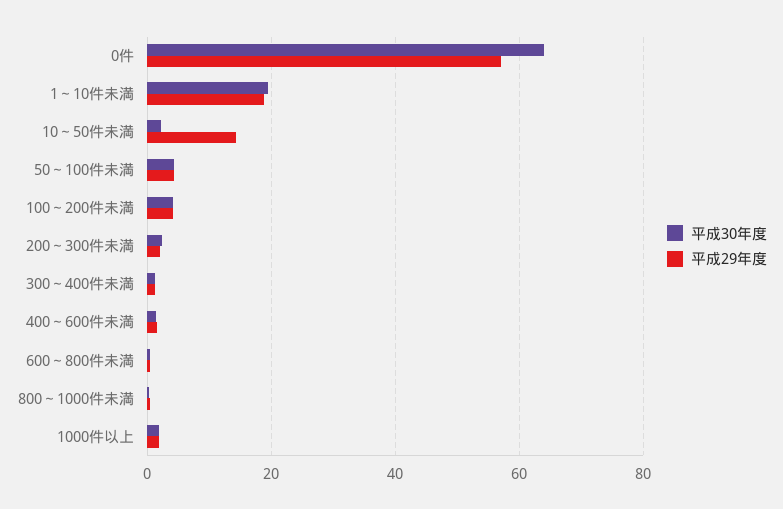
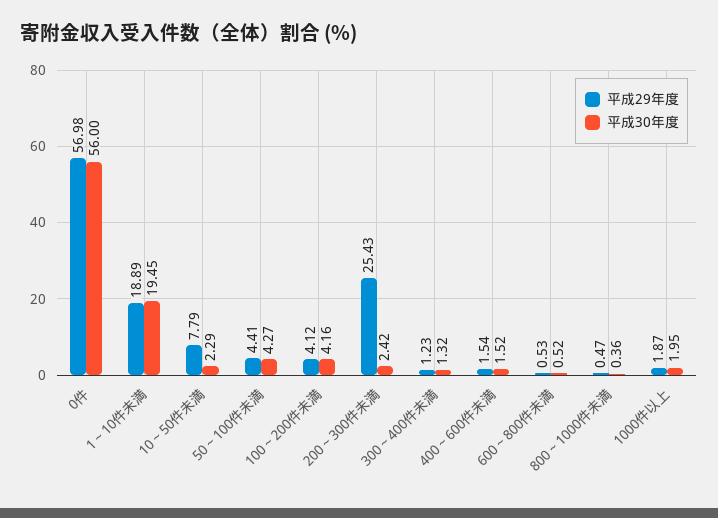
平成30年度, 0件: 64 -> 56
平成29年度, 10～50件未満: 14 -> 7.79
平成29年度, 200～300件未満: 2 -> 25.43

